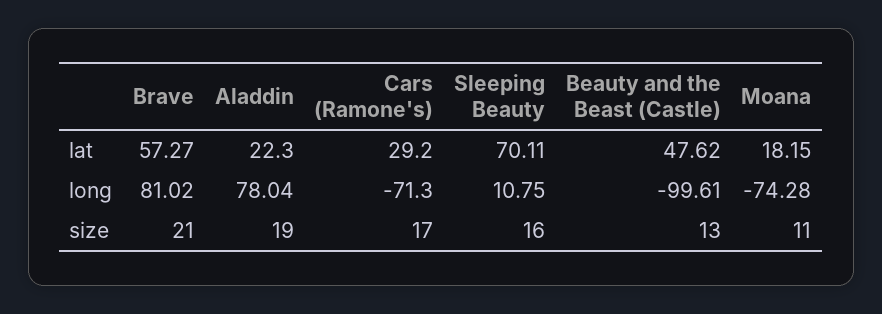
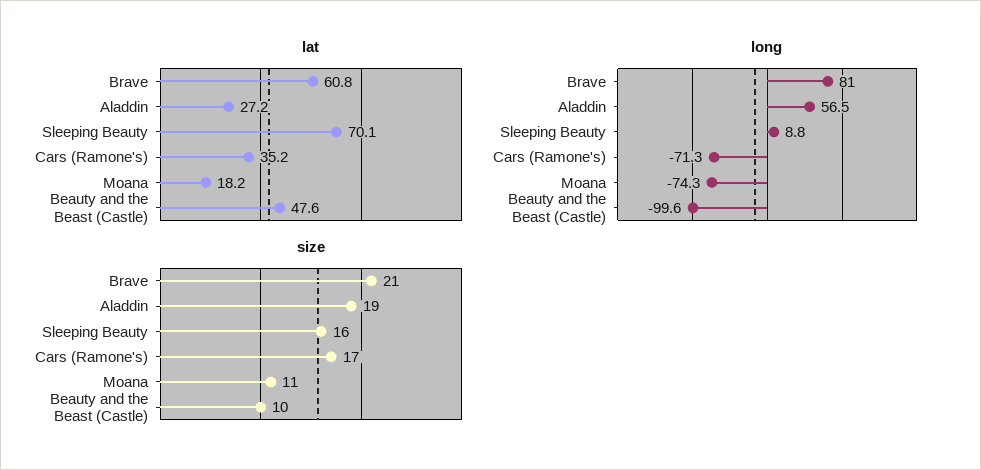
lat, Brave: 57.27 -> 60.8
lat, Aladdin: 22.3 -> 27.2
lat, Cars (Ramone's): 29.2 -> 35.2
long, Aladdin: 78.04 -> 56.5
long, Sleeping Beauty: 10.75 -> 8.8
size, Beauty and the Beast (Castle): 13 -> 10

